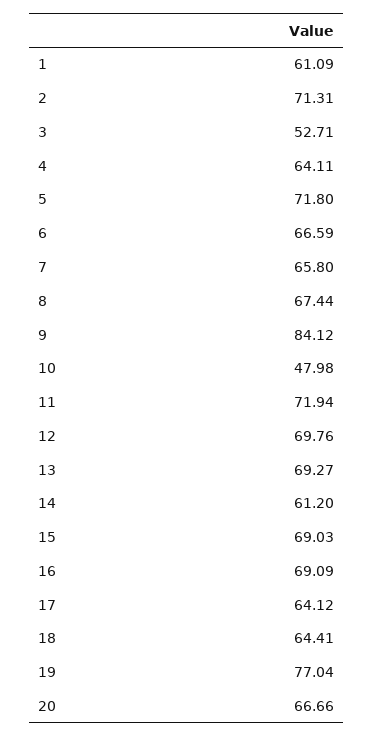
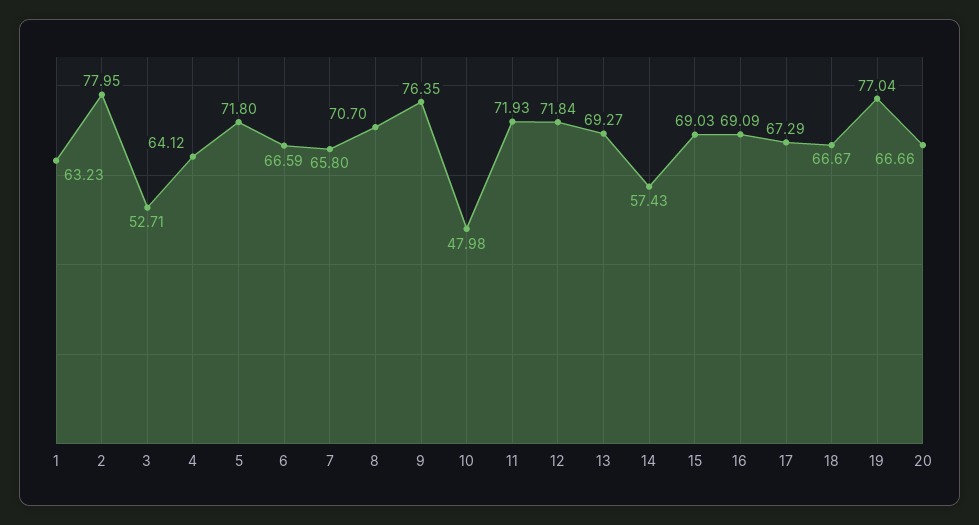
1: 61.09 -> 63.23
2: 71.31 -> 77.95
4: 64.11 -> 64.12
8: 67.44 -> 70.7
9: 84.12 -> 76.35
11: 71.94 -> 71.93
12: 69.76 -> 71.84
14: 61.2 -> 57.43
17: 64.12 -> 67.29
18: 64.41 -> 66.67

